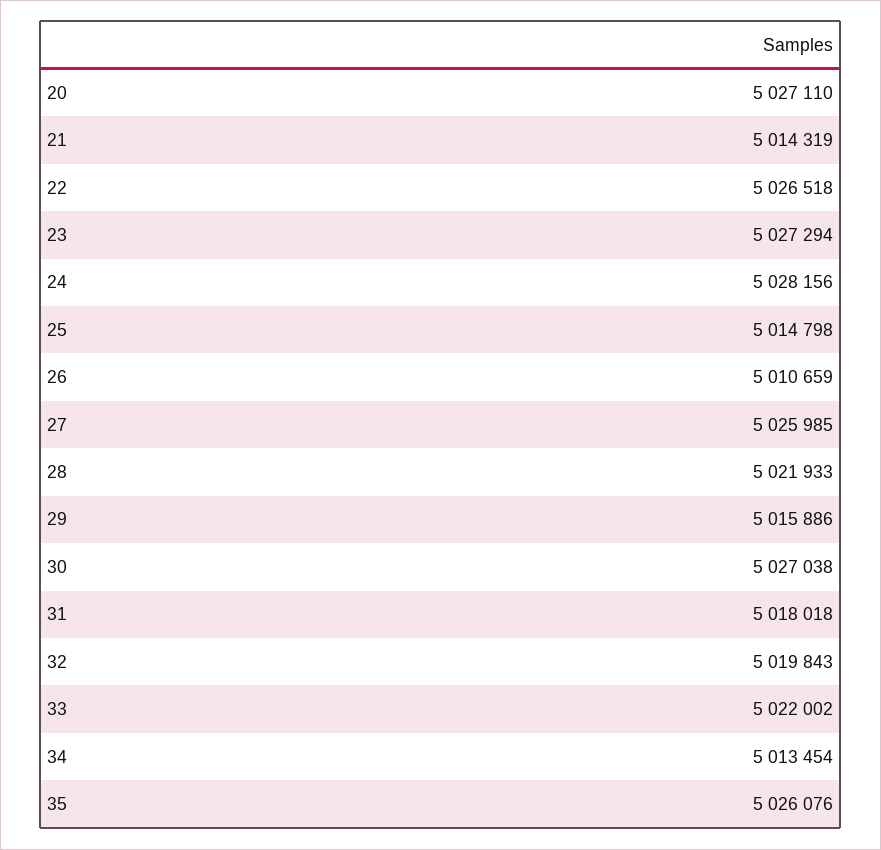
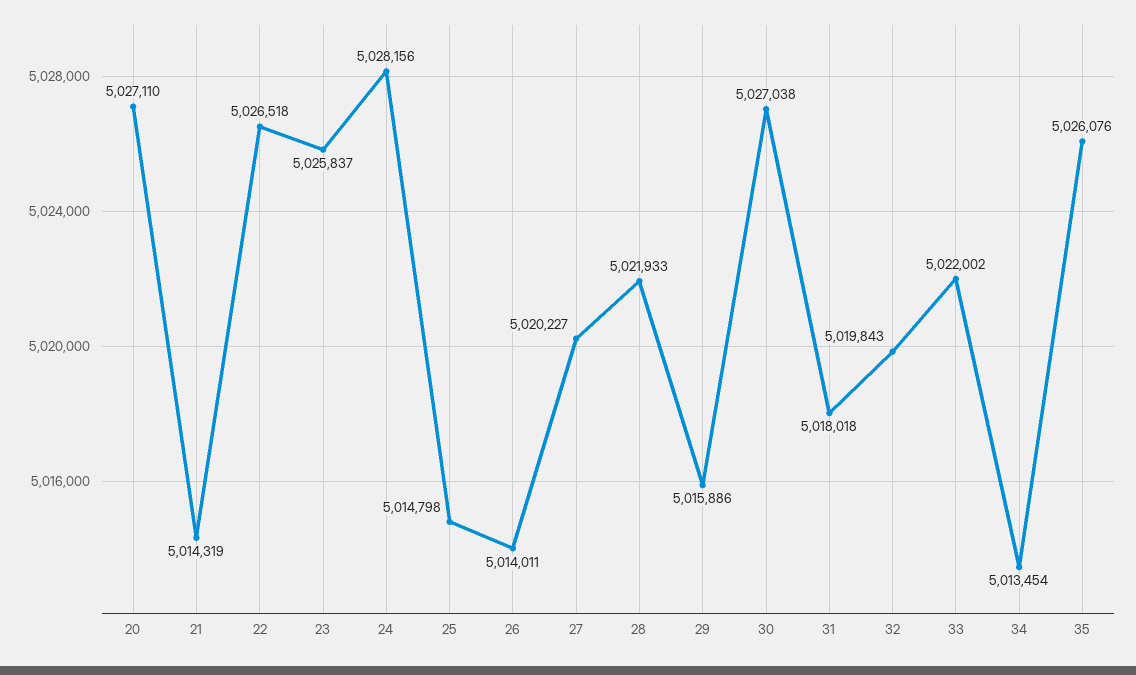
23: 5027294 -> 5025837
26: 5010659 -> 5014011
27: 5025985 -> 5020227

